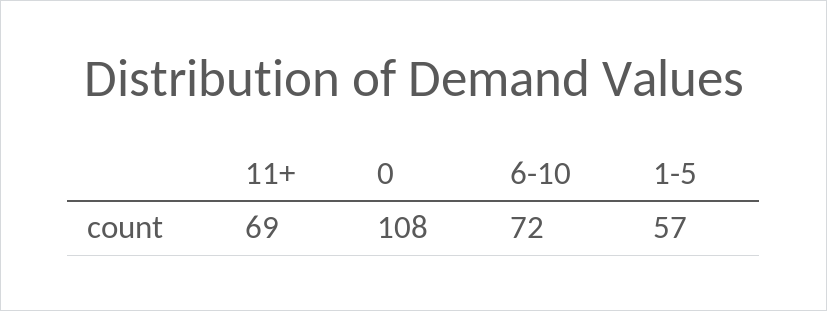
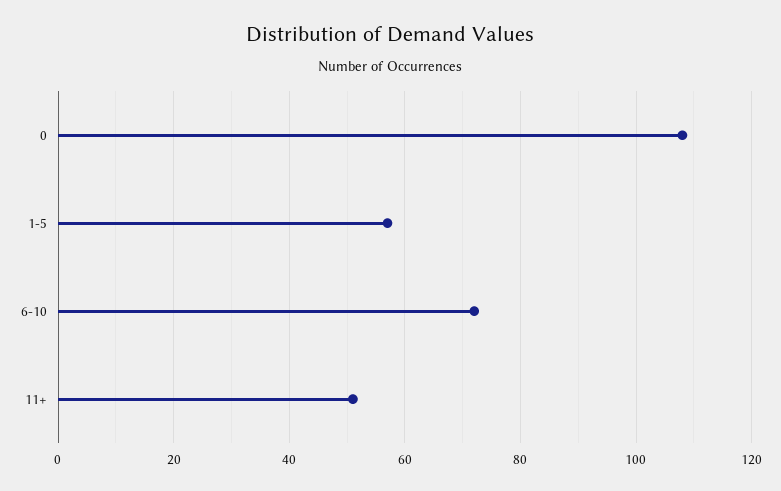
11+: 69 -> 50

